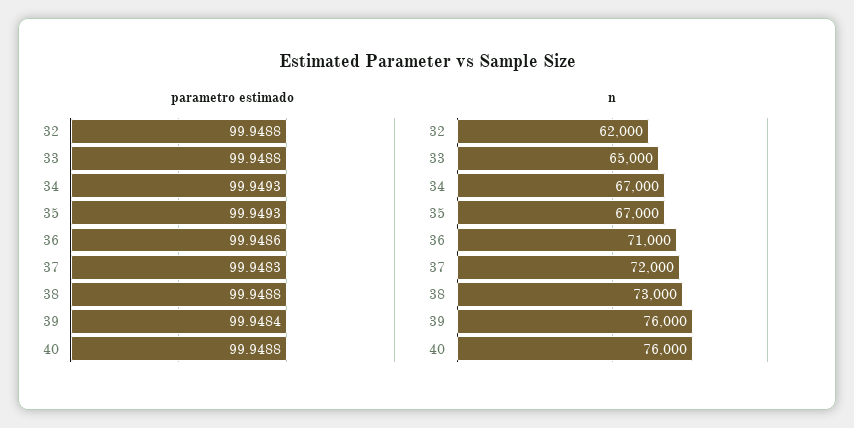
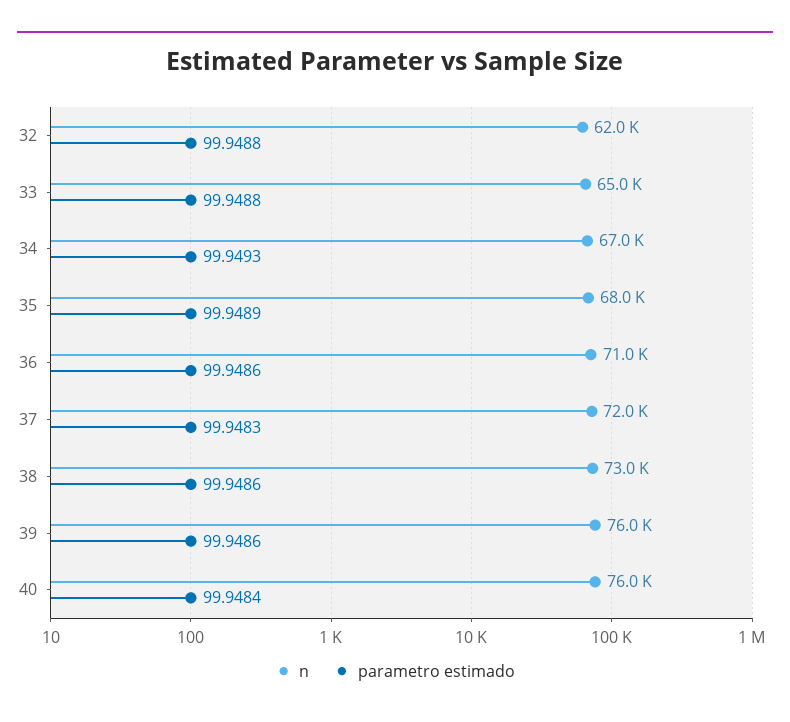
parametro estimado, 35: 99.9493 -> 99.9489
parametro estimado, 38: 99.9488 -> 99.9486
parametro estimado, 39: 99.9484 -> 99.9486
parametro estimado, 40: 99.9488 -> 99.9484
n, 35: 67000 -> 68000

